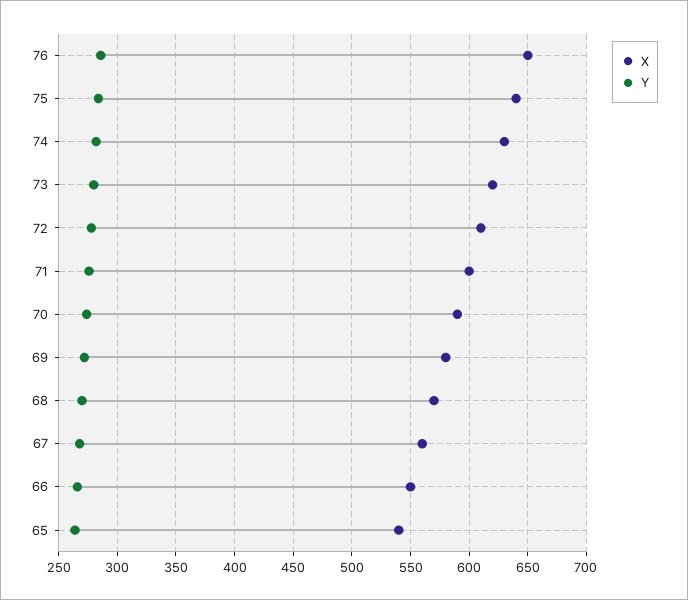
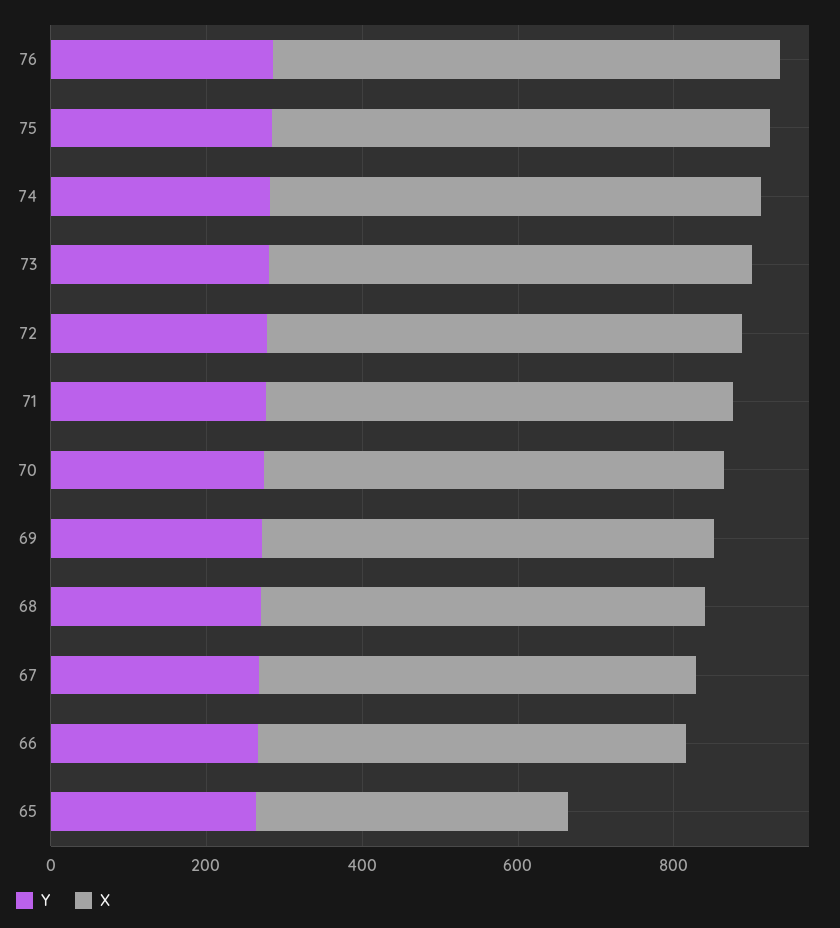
X, 65: 540 -> 400

